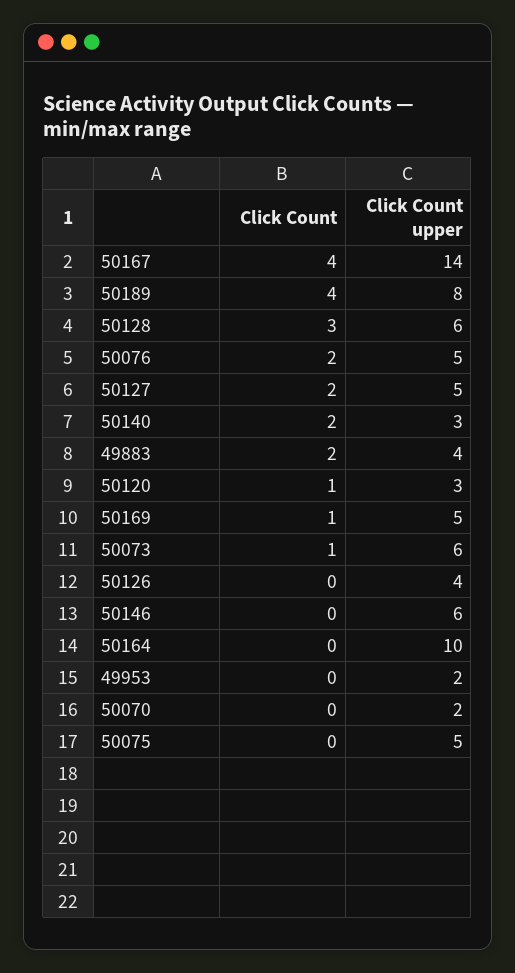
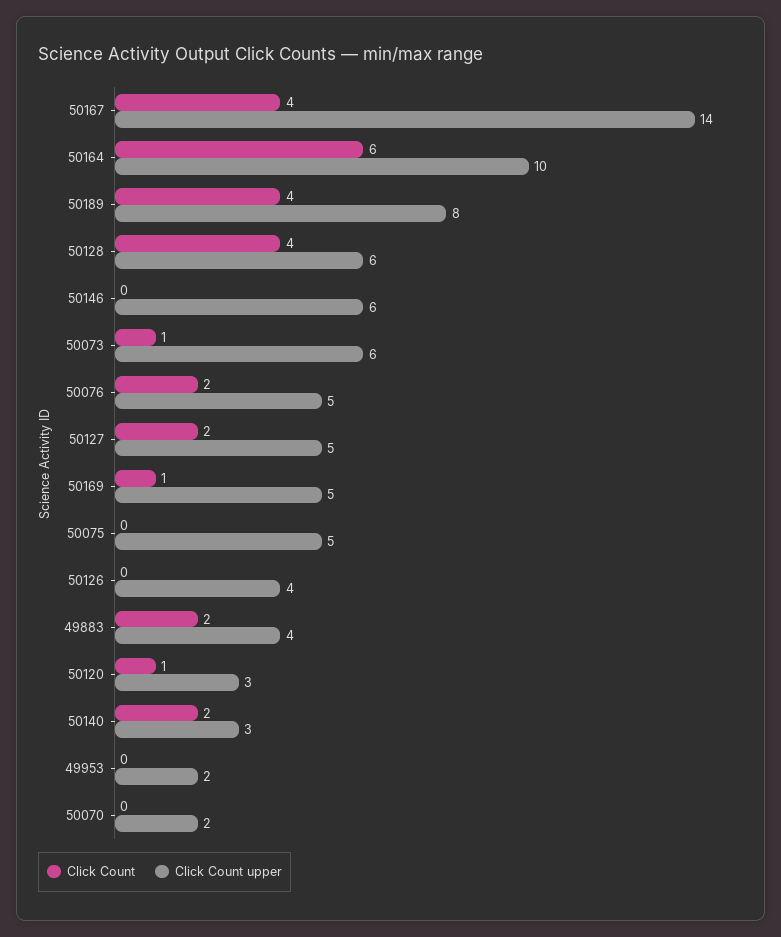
Click Count, 50128: 3 -> 4
Click Count, 50164: 0 -> 6

